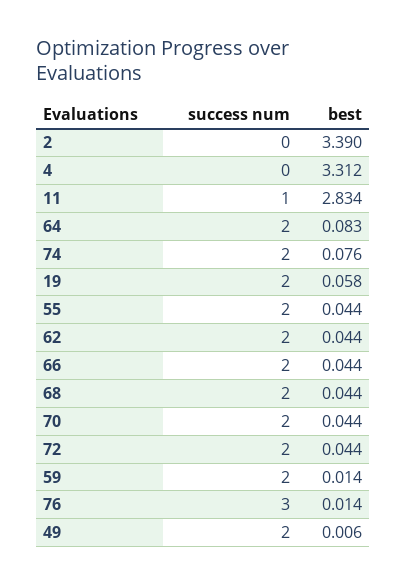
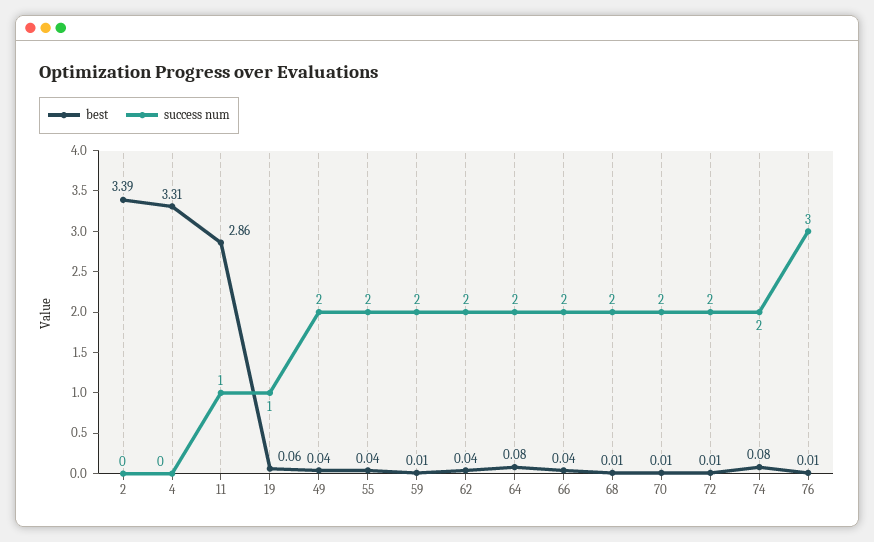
best, 11: 2.834 -> 2.86
success num, 19: 2 -> 1
best, 68: 0.044 -> 0.01
best, 70: 0.044 -> 0.01
best, 72: 0.044 -> 0.01
best, 49: 0.006 -> 0.04

